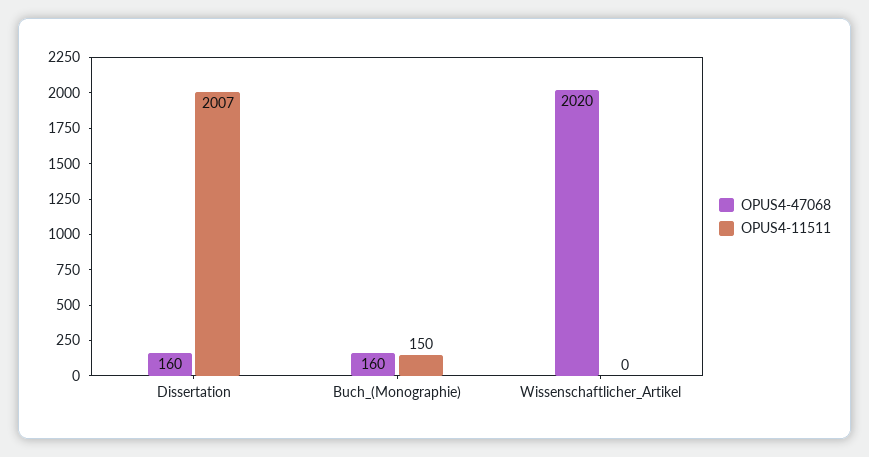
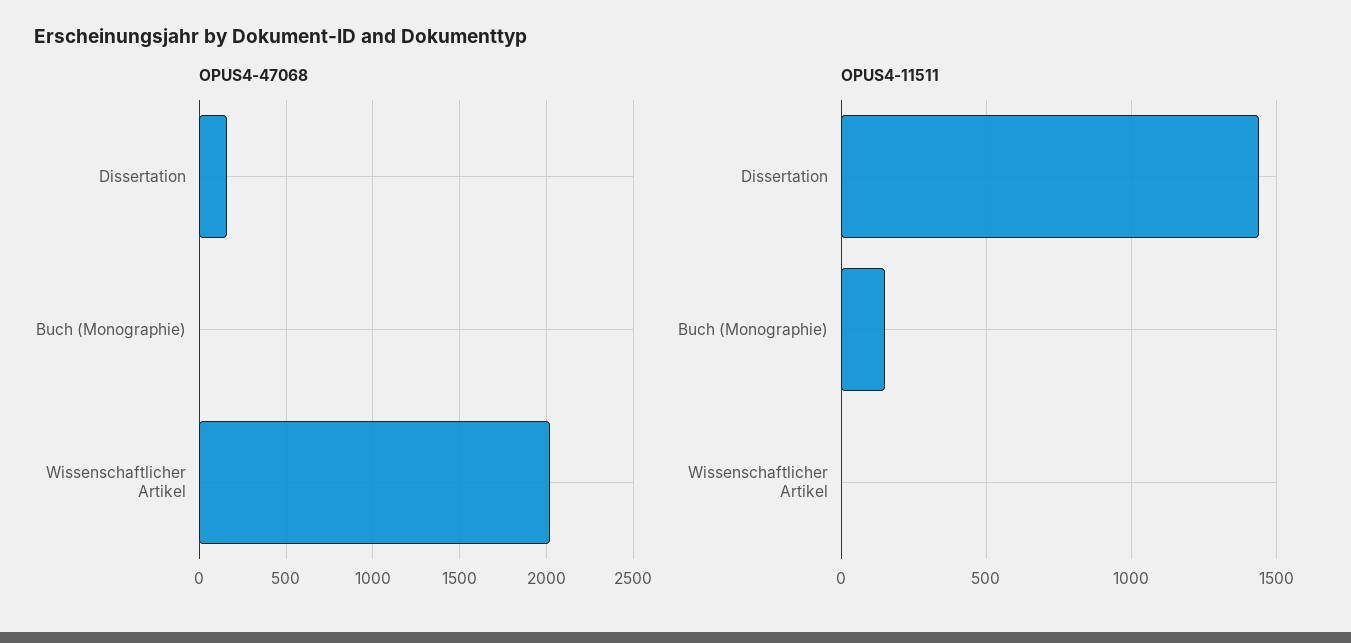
OPUS4-11511, Dissertation: 2007 -> 1450
OPUS4-47068, Buch_(Monographie): 160 -> 0

